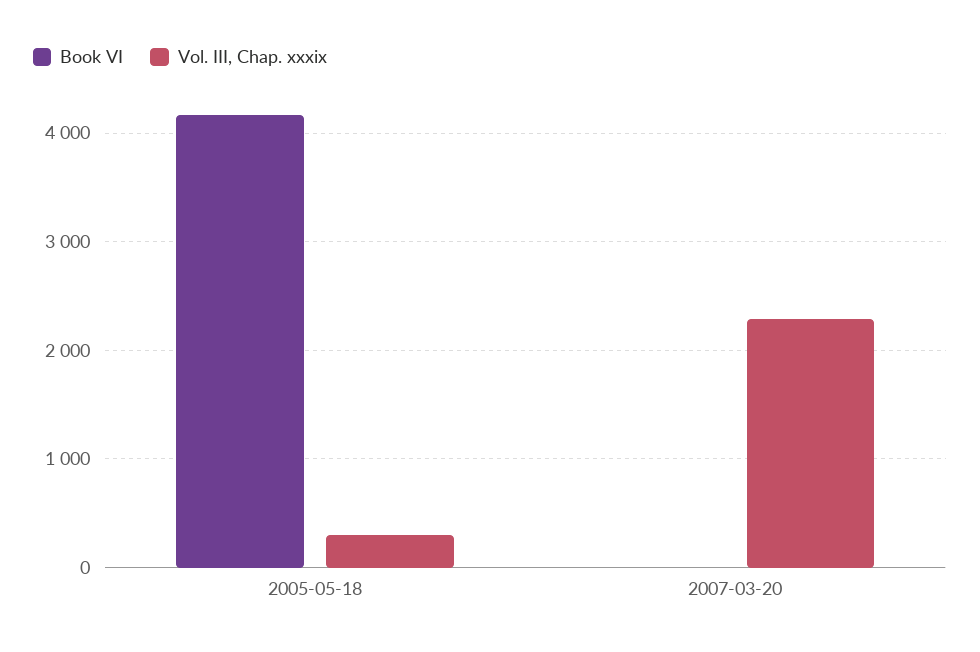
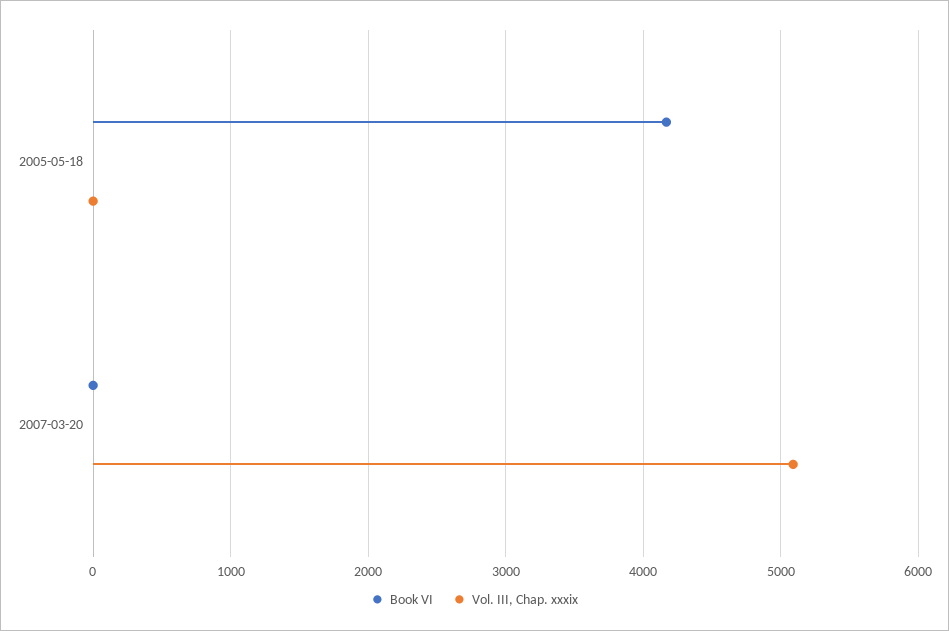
Vol. III, Chap. xxxix, 2005-05-18: 300 -> 0
Vol. III, Chap. xxxix, 2007-03-20: 2300 -> 5100

